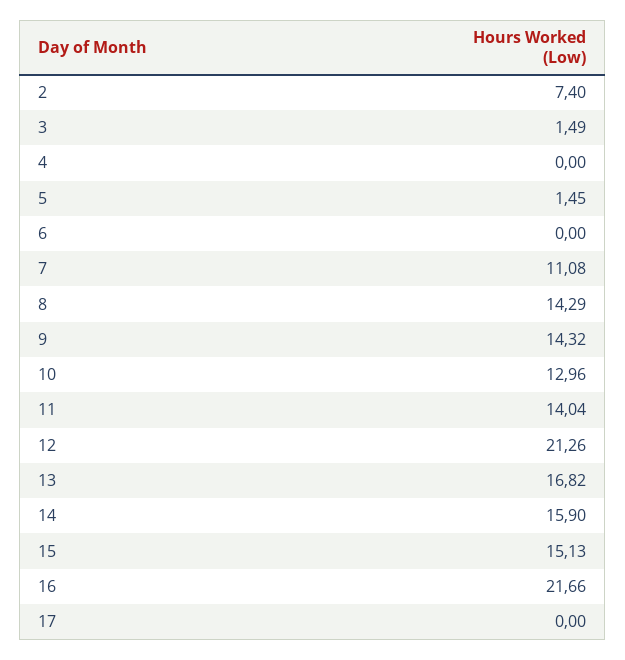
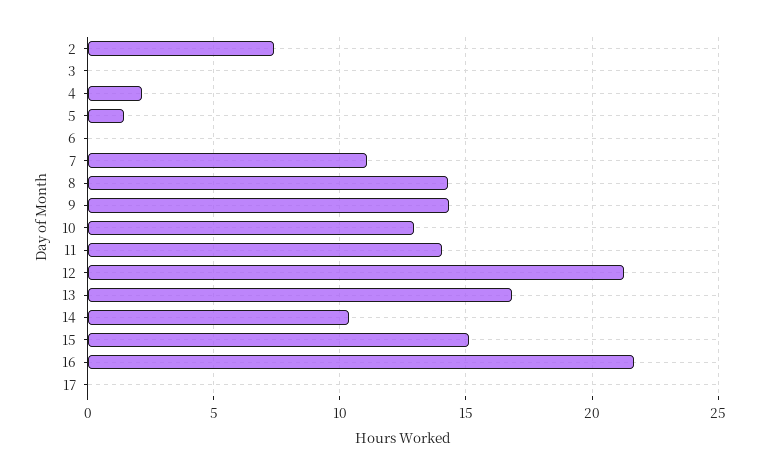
3: 1.49 -> 0
4: 0 -> 2
14: 15.9 -> 10.5

